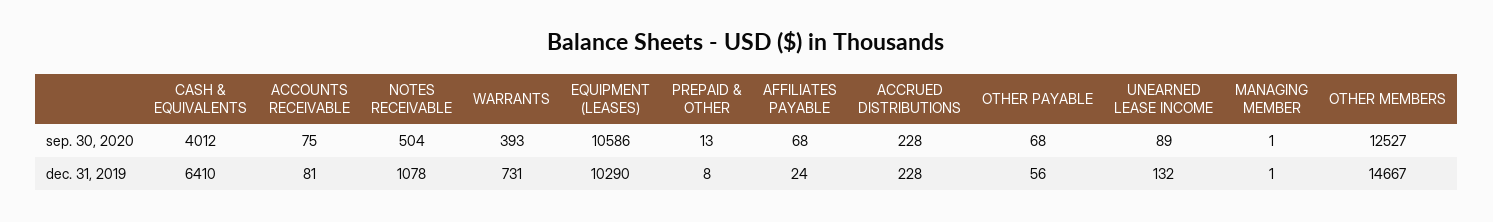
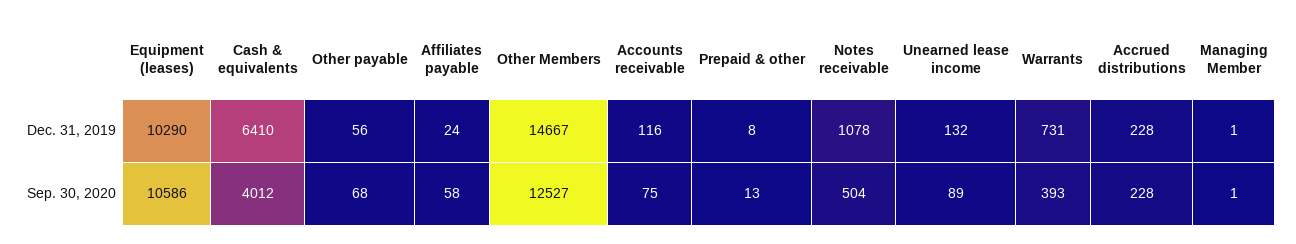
AFFILIATES PAYABLE, sep. 30, 2020: 68 -> 58
ACCOUNTS RECEIVABLE, dec. 31, 2019: 81 -> 116

